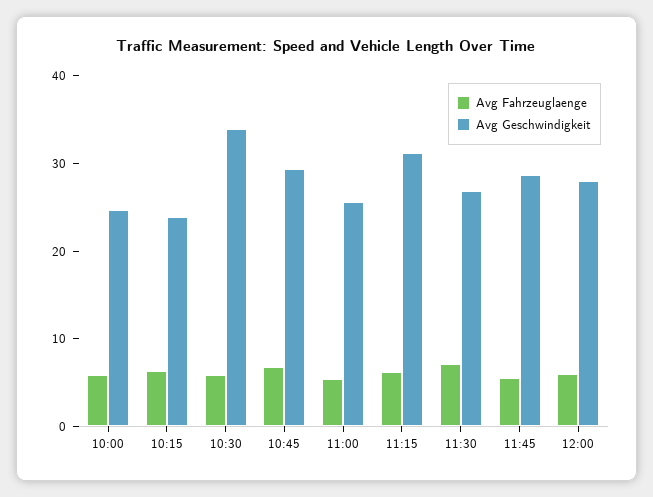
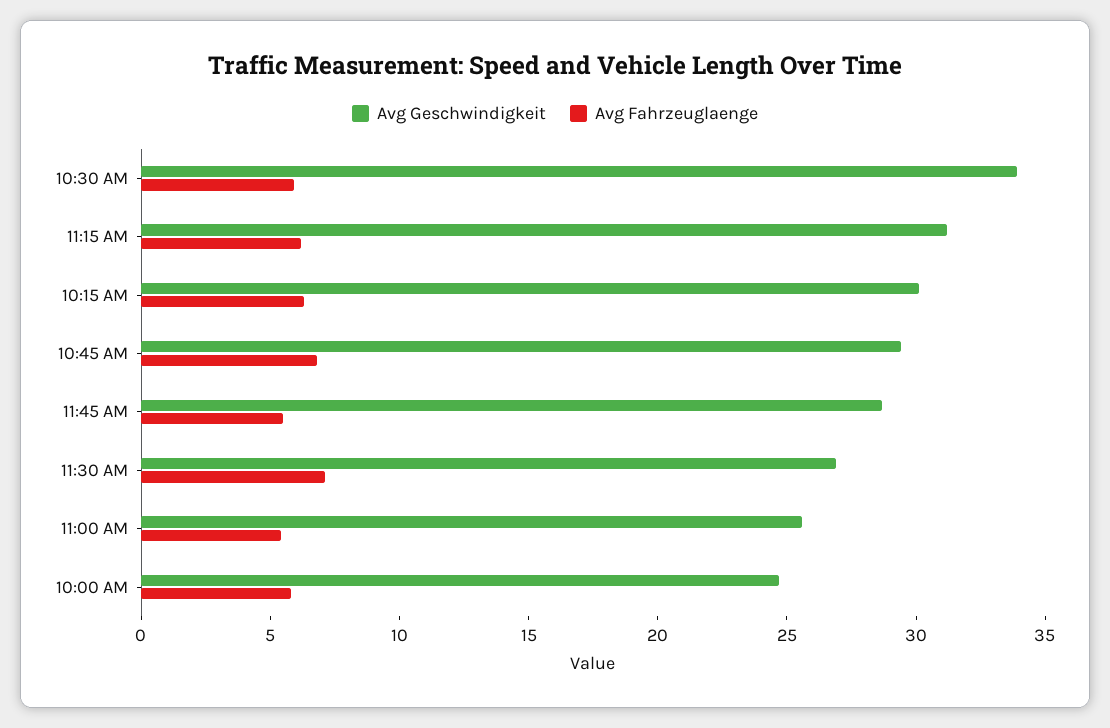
Avg Geschwindigkeit, 10:15: 24 -> 30
Avg Fahrzeuglaenge, 12:00: 6 -> none
Avg Geschwindigkeit, 12:00: 28 -> none

